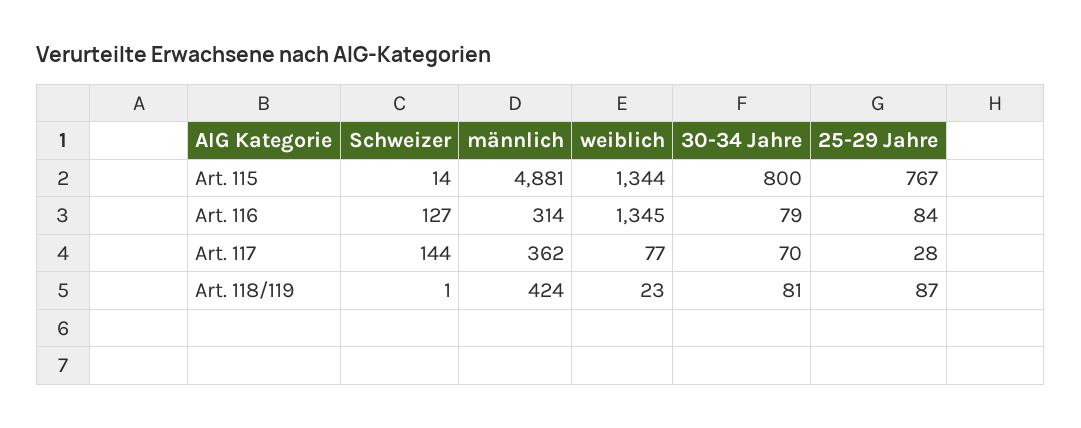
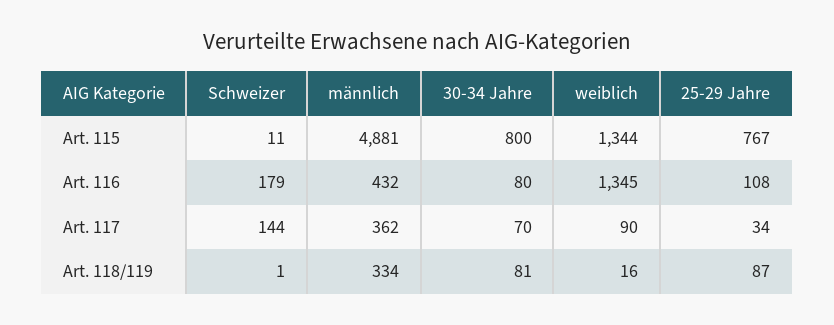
Schweizer, Art. 115: 14 -> 11
Schweizer, Art. 116: 127 -> 179
männlich, Art. 116: 314 -> 432
30-34 Jahre, Art. 116: 79 -> 80
25-29 Jahre, Art. 116: 84 -> 108
weiblich, Art. 117: 77 -> 90
25-29 Jahre, Art. 117: 28 -> 34
männlich, Art. 118/119: 424 -> 334
weiblich, Art. 118/119: 23 -> 16

